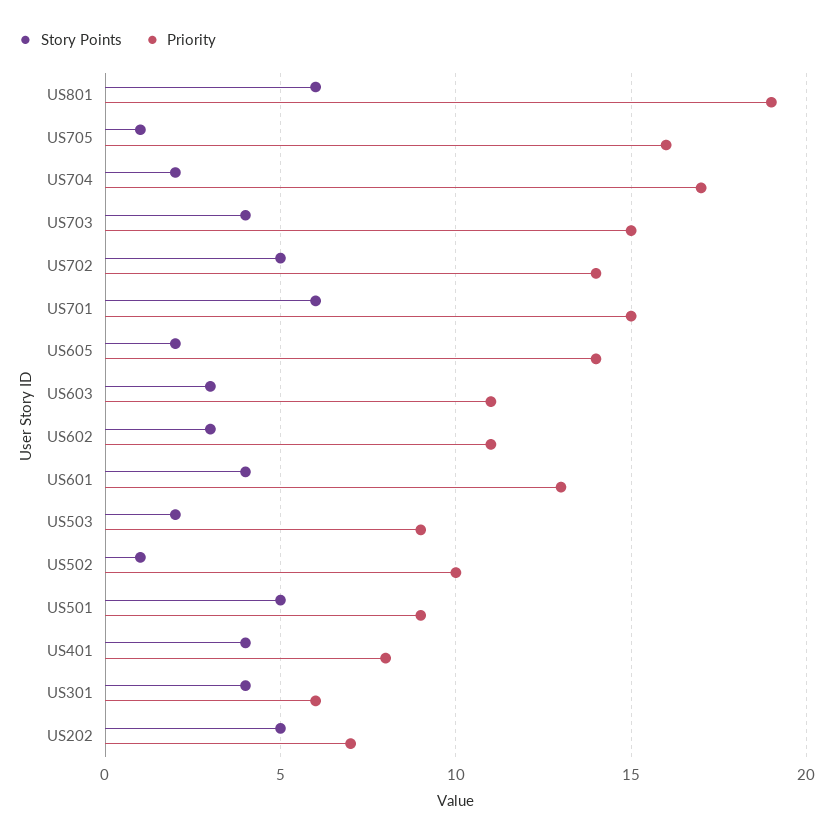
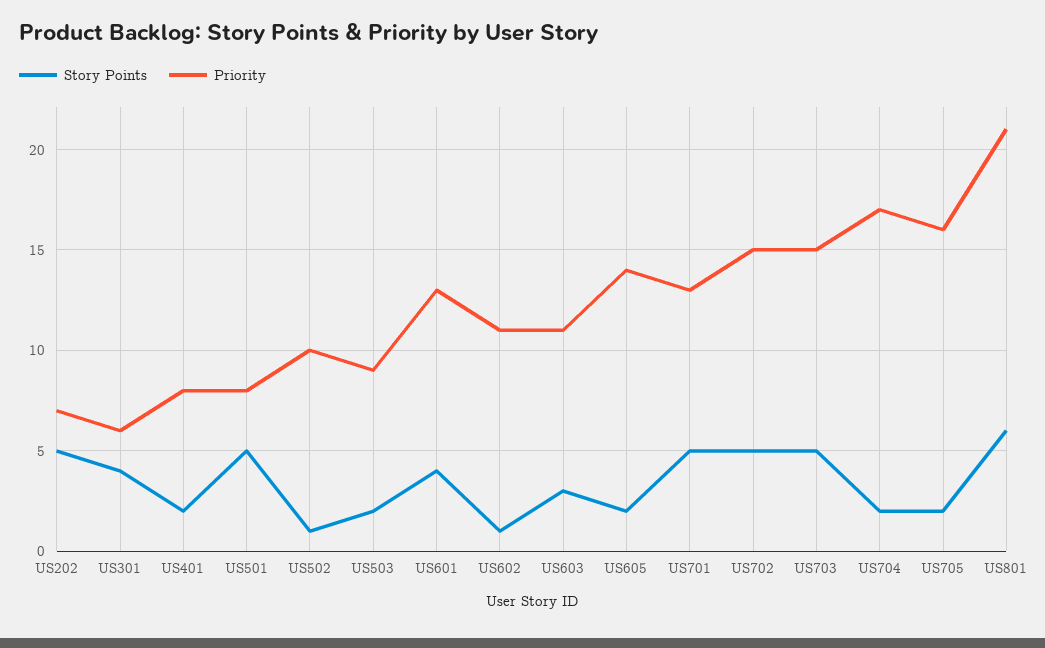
Priority, US801: 19 -> 21
Story Points, US705: 1 -> 2
Story Points, US703: 4 -> 5
Priority, US702: 14 -> 15
Story Points, US701: 6 -> 5
Priority, US701: 15 -> 13
Story Points, US602: 3 -> 1
Priority, US501: 9 -> 8
Story Points, US401: 4 -> 2

